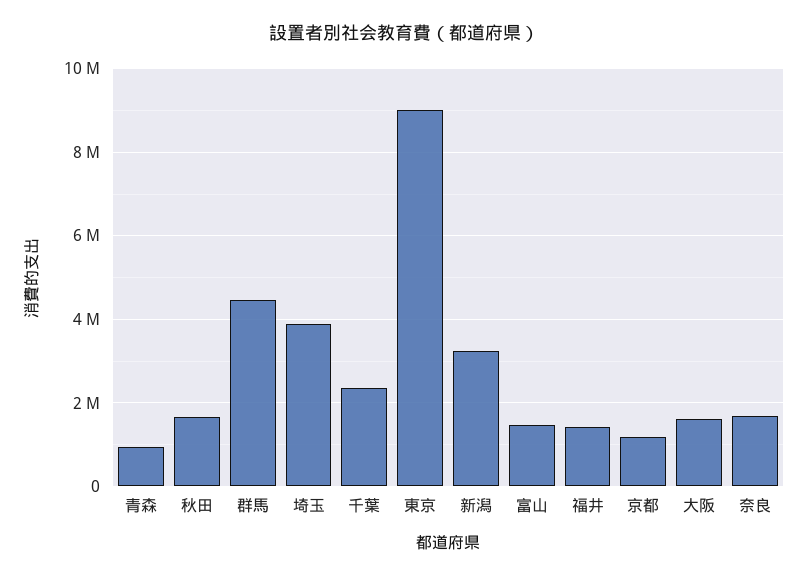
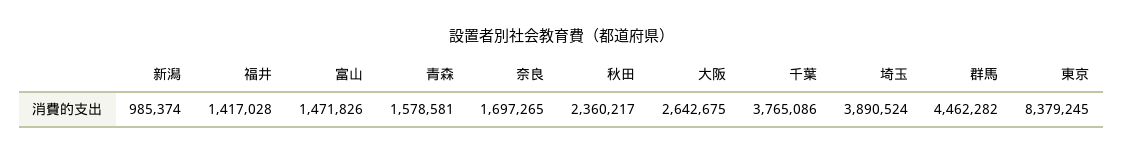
青森: 1000000 -> 1578581
秋田: 1600000 -> 2360217
千葉: 2400000 -> 3765086
東京: 9000000 -> 8379245
新潟: 3200000 -> 985374
京都: 1200000 -> none
大阪: 1600000 -> 2642675

